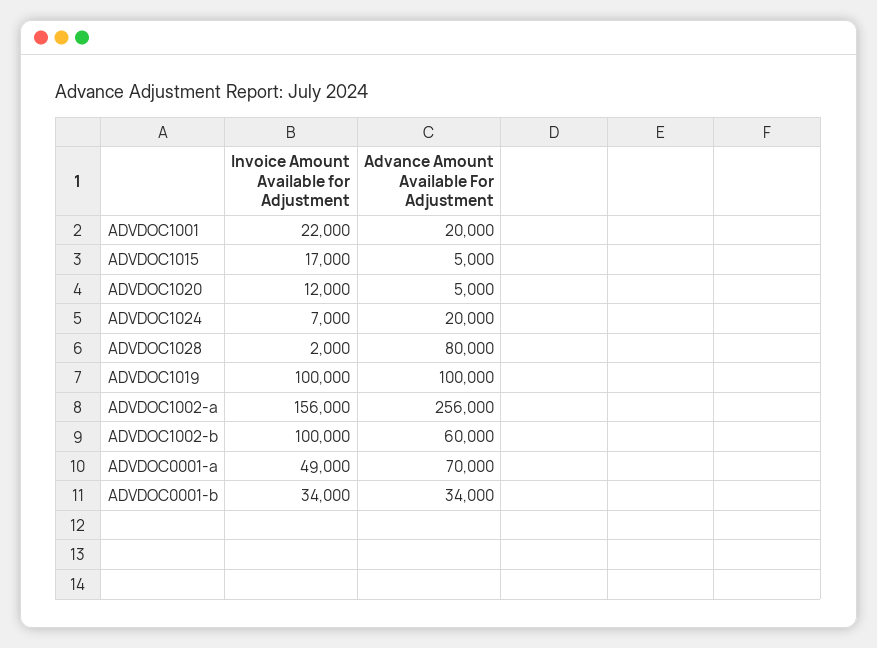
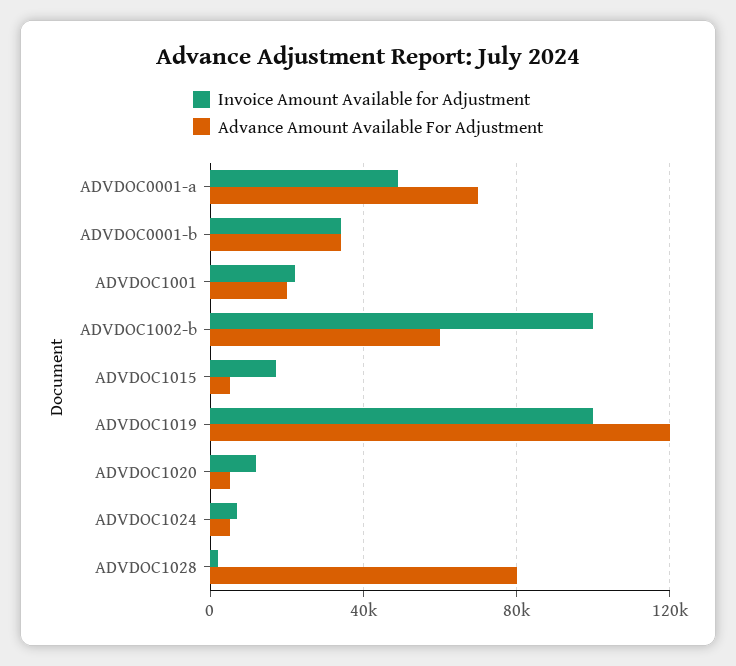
Advance Amount Available For Adjustment, ADVDOC1024: 20000 -> 5000
Advance Amount Available For Adjustment, ADVDOC1019: 100000 -> 120000
Invoice Amount Available for Adjustment, ADVDOC1002-a: 156000 -> none
Advance Amount Available For Adjustment, ADVDOC1002-a: 256000 -> none

